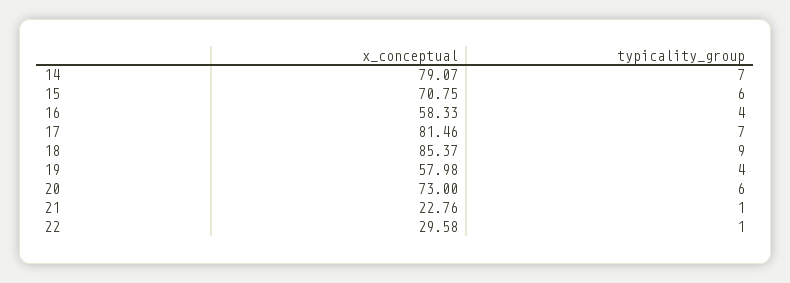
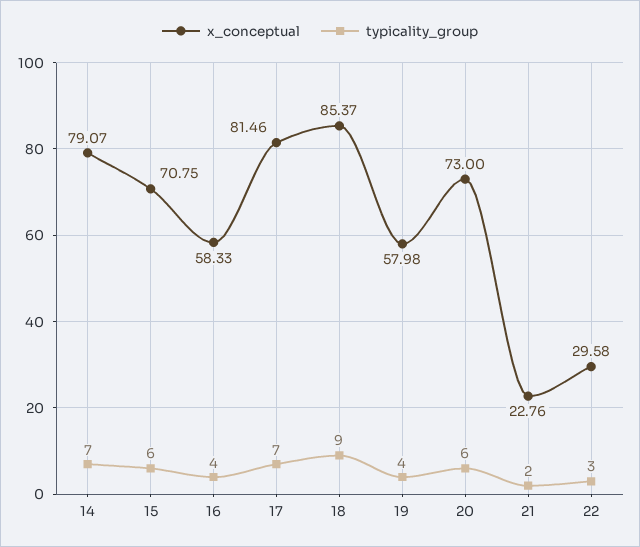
typicality_group, 21: 1 -> 2
typicality_group, 22: 1 -> 3

